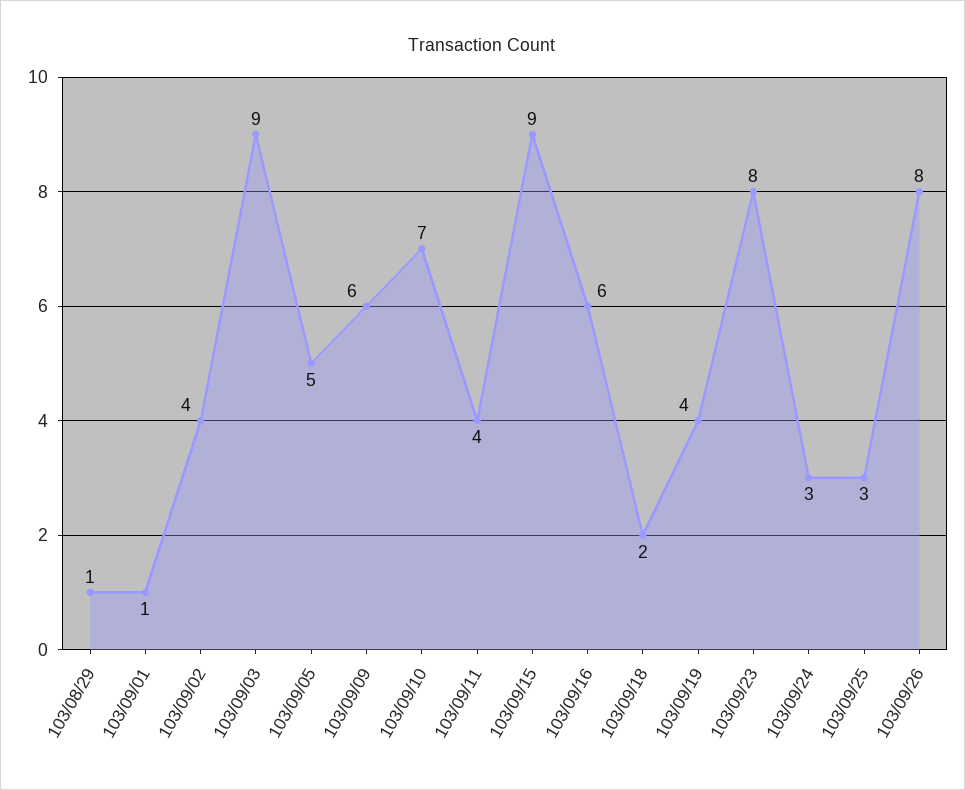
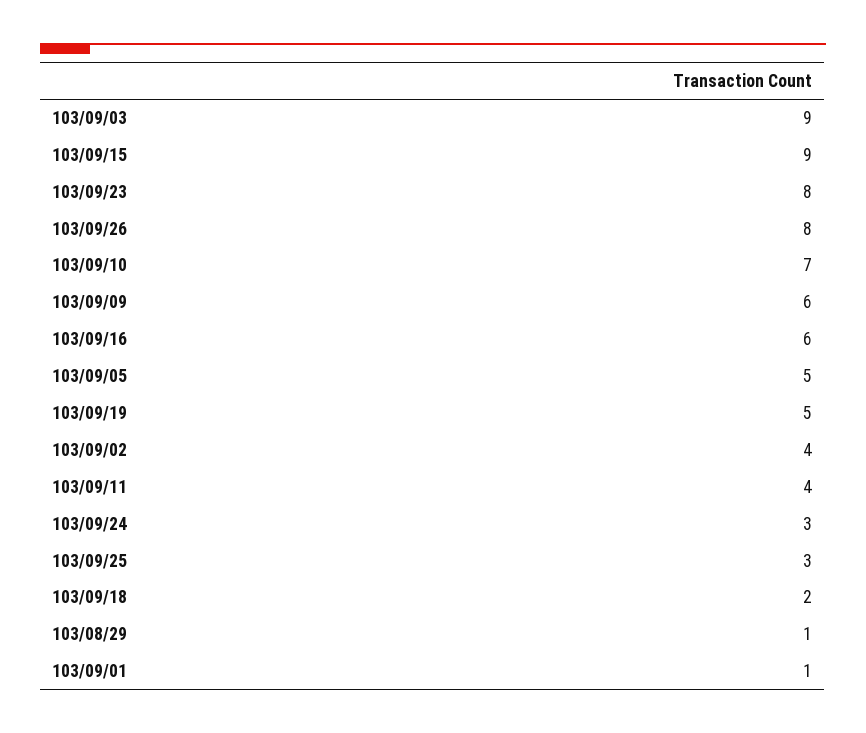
103/09/19: 4 -> 5

